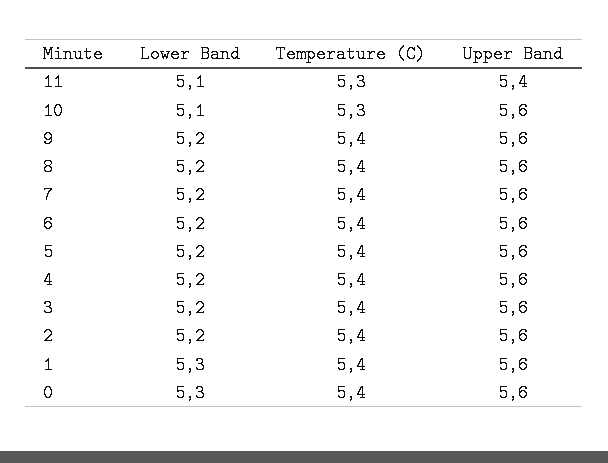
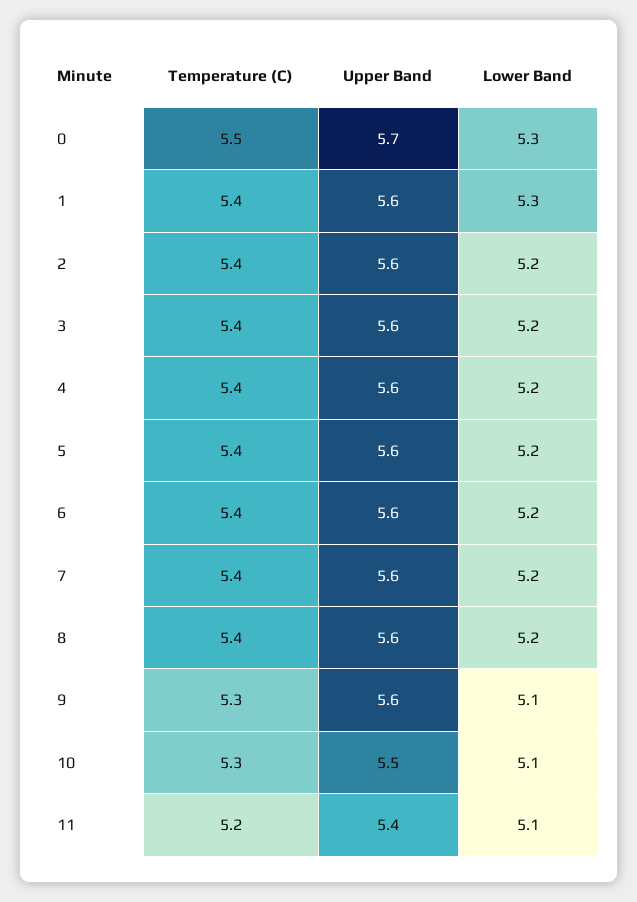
Temperature (C), 11: 5.3 -> 5.2
Upper Band, 10: 5.6 -> 5.5
Lower Band, 9: 5.2 -> 5.1
Temperature (C), 9: 5.4 -> 5.3
Temperature (C), 0: 5.4 -> 5.5
Upper Band, 0: 5.6 -> 5.7

